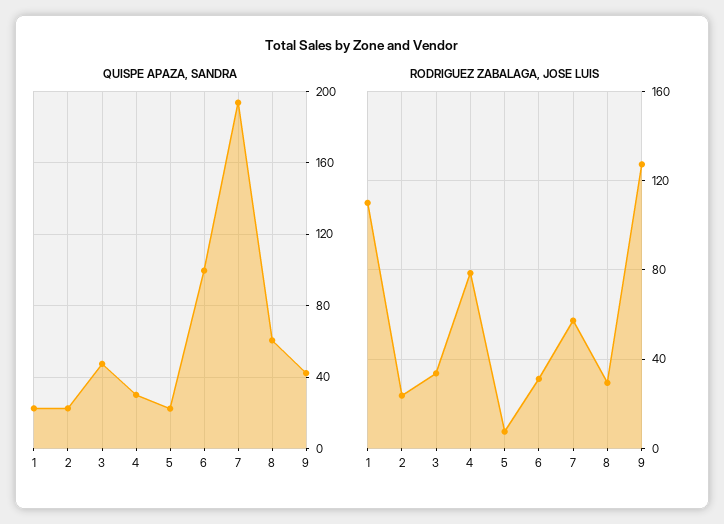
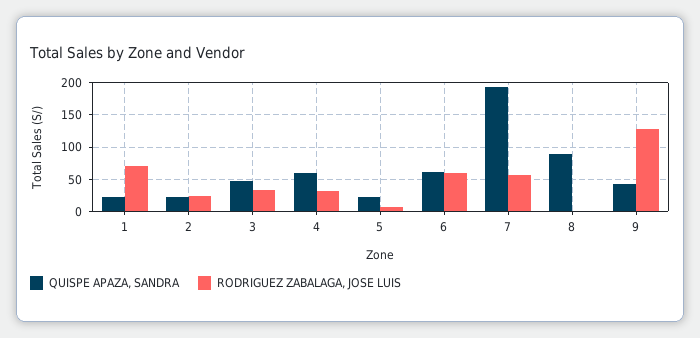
QUISPE APAZA, SANDRA, 4: 30 -> 60
QUISPE APAZA, SANDRA, 6: 100 -> 60
QUISPE APAZA, SANDRA, 8: 60 -> 90
RODRIGUEZ ZABALAGA, JOSE LUIS, 1: 110 -> 70
RODRIGUEZ ZABALAGA, JOSE LUIS, 4: 80 -> 30
RODRIGUEZ ZABALAGA, JOSE LUIS, 6: 30 -> 60
RODRIGUEZ ZABALAGA, JOSE LUIS, 8: 30 -> 0

